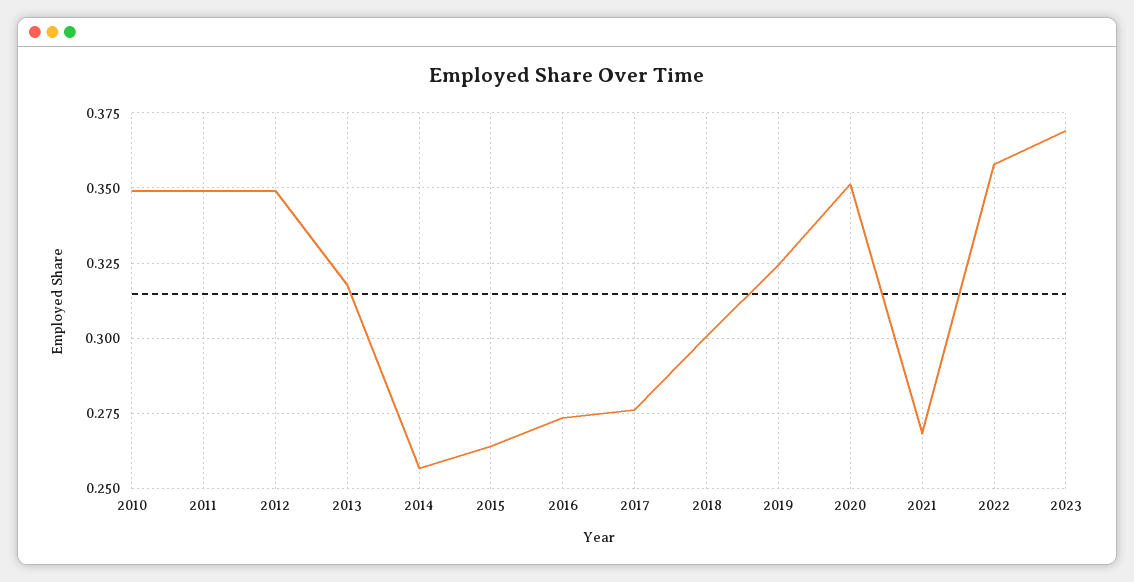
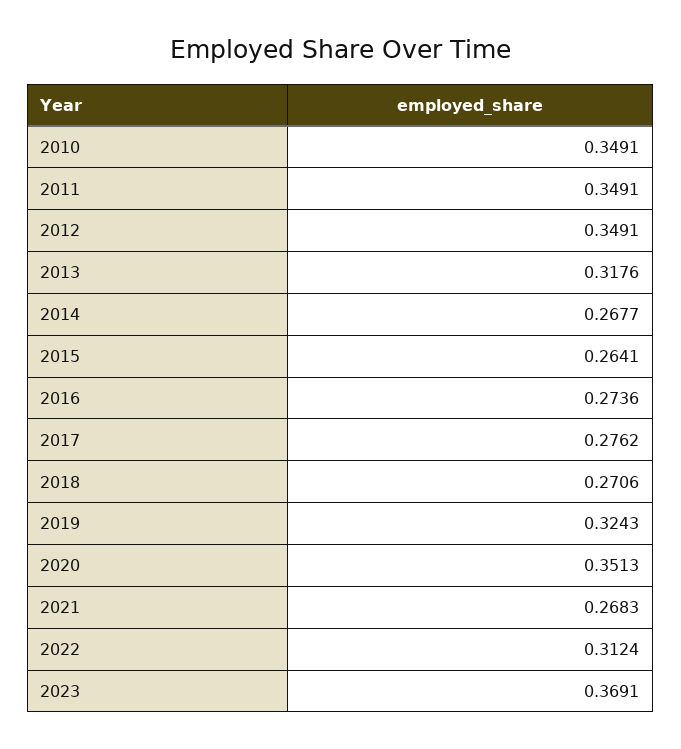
2014: 0.2575 -> 0.2677
2018: 0.3 -> 0.2706
2022: 0.3575 -> 0.3124

